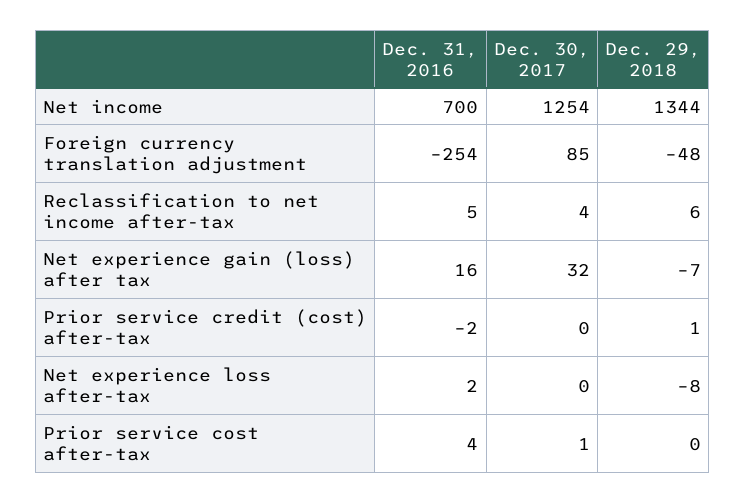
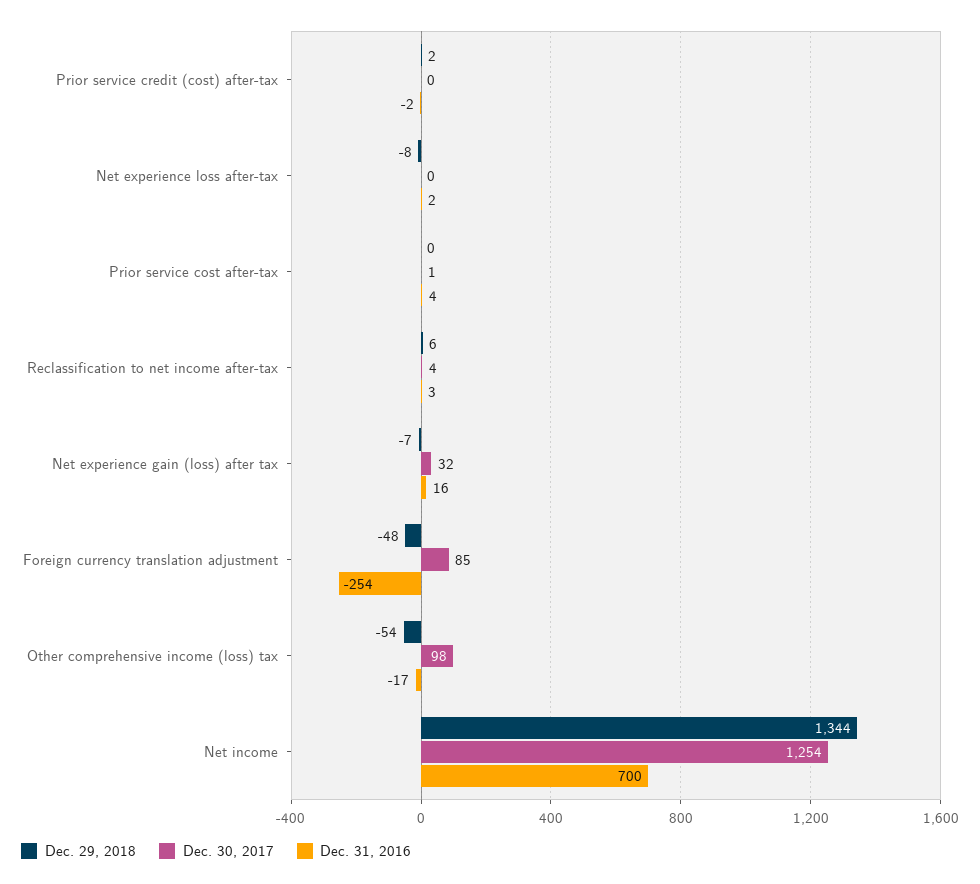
Dec. 31, 2016, Reclassification to net income after-tax: 5 -> 3
Dec. 29, 2018, Prior service credit (cost) after-tax: 1 -> 2
Dec. 29, 2018, Other comprehensive income (loss) tax: none -> -54
Dec. 30, 2017, Other comprehensive income (loss) tax: none -> 98
Dec. 31, 2016, Other comprehensive income (loss) tax: none -> -17

